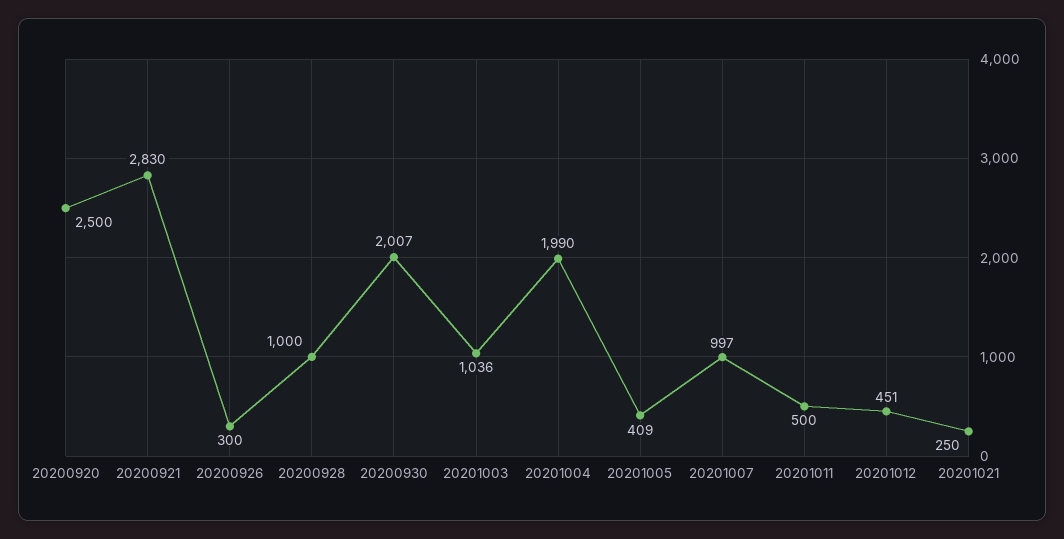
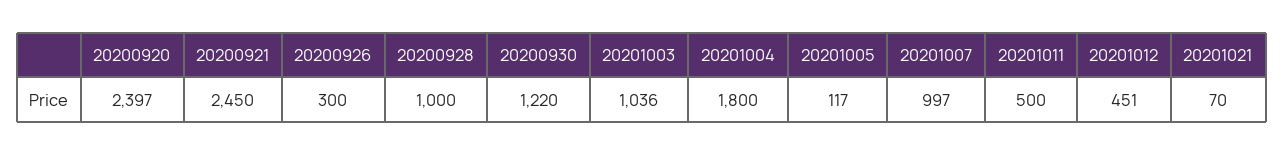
20200920: 2500 -> 2397
20200921: 2830 -> 2450
20200930: 2007 -> 1220
20201004: 1990 -> 1800
20201005: 409 -> 117
20201021: 250 -> 70

